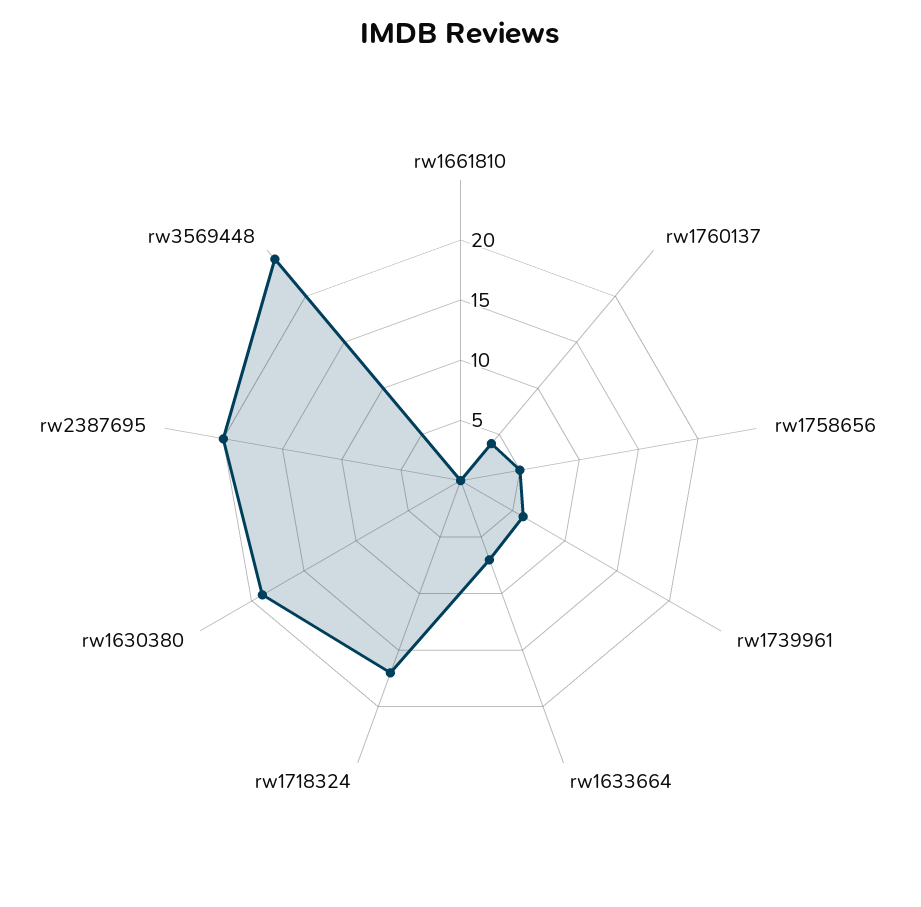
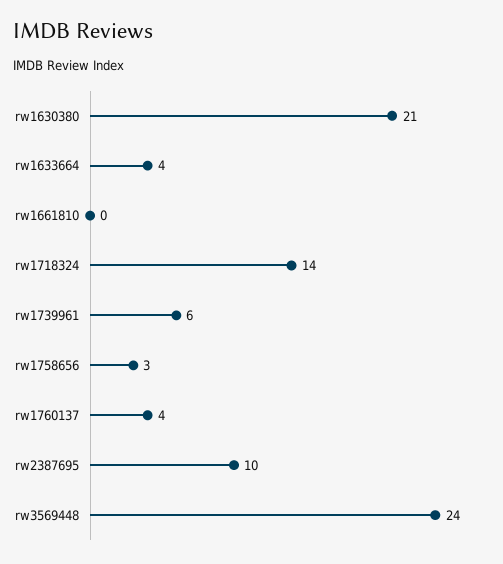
rw1758656: 5 -> 3
rw1633664: 7 -> 4
rw1718324: 17 -> 14
rw1630380: 19 -> 21
rw2387695: 20 -> 10

